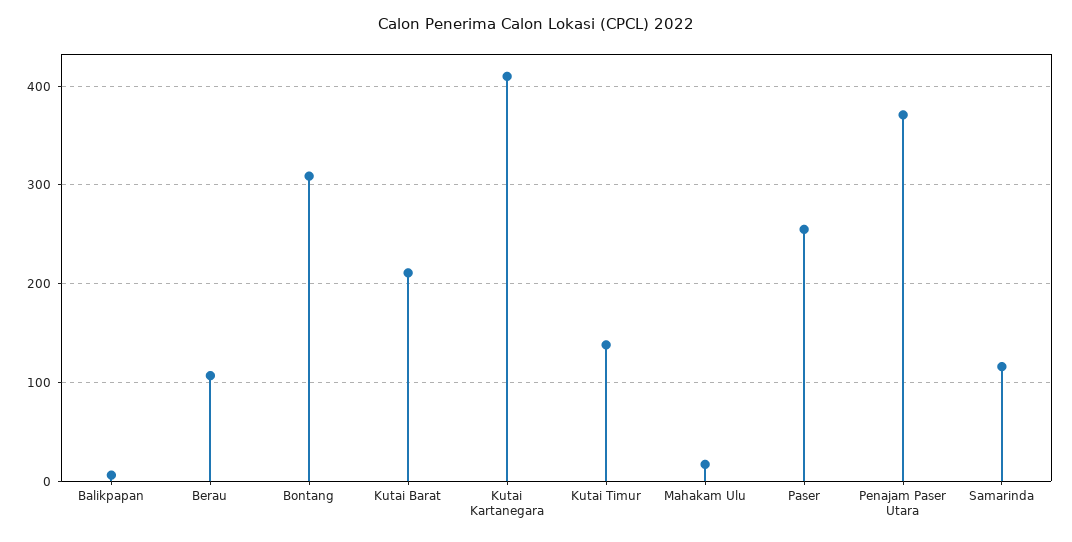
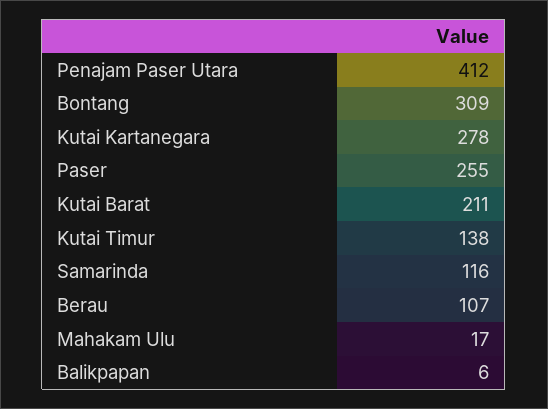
Kutai Kartanegara: 410 -> 278
Penajam Paser Utara: 370 -> 412

